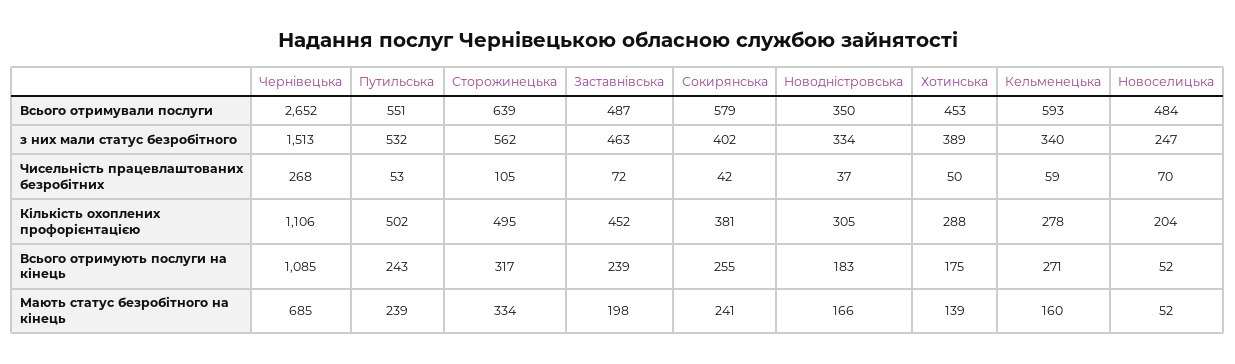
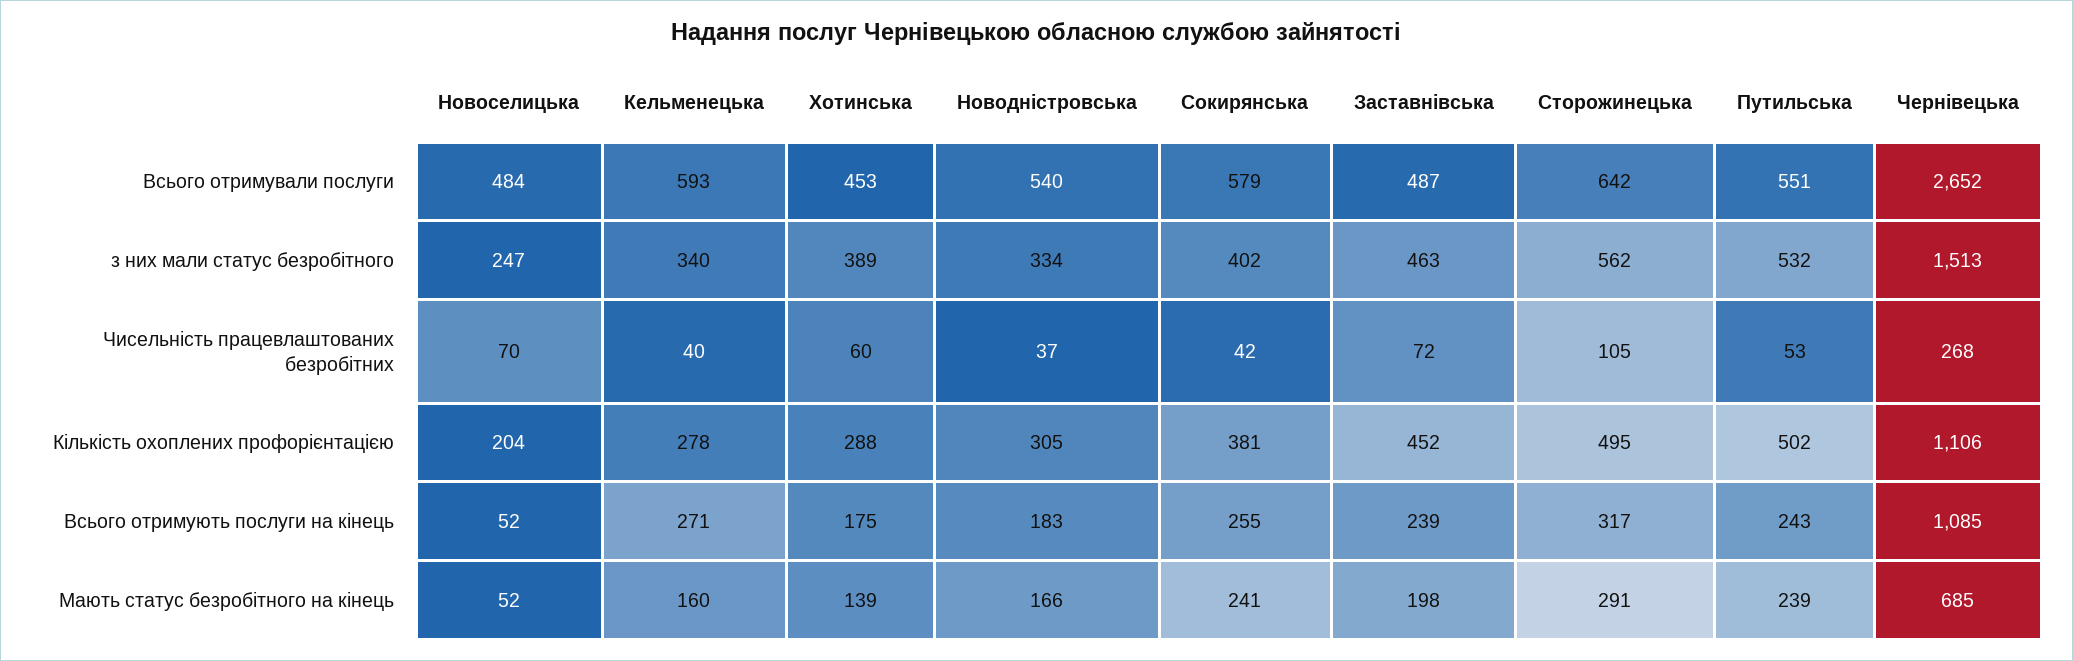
Сторожинецька, Всього отримували послуги: 639 -> 642
Новодністровська, Всього отримували послуги: 350 -> 540
Хотинська, Чисельність працевлаштованих безробітних: 50 -> 60
Кельменецька, Чисельність працевлаштованих безробітних: 59 -> 40
Сторожинецька, Мають статус безробітного на кінець: 334 -> 291

